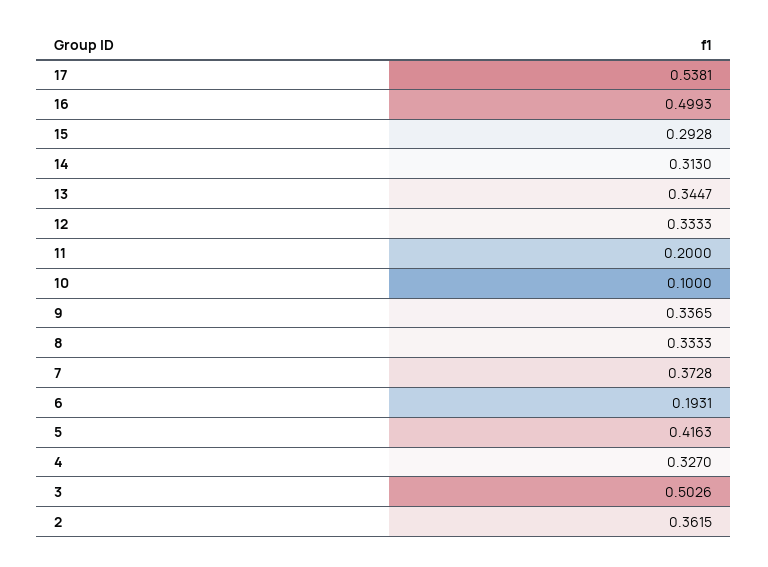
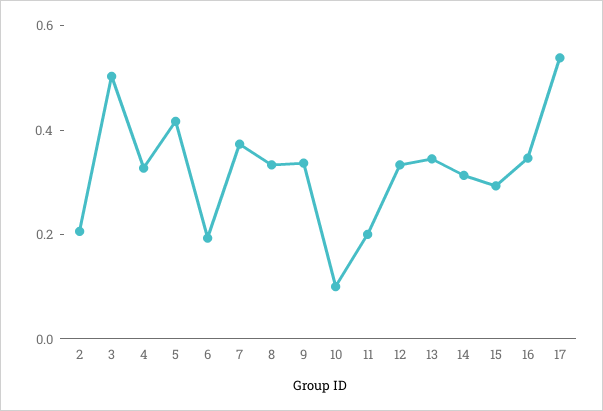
16: 0.4993 -> 0.35
2: 0.3615 -> 0.2

